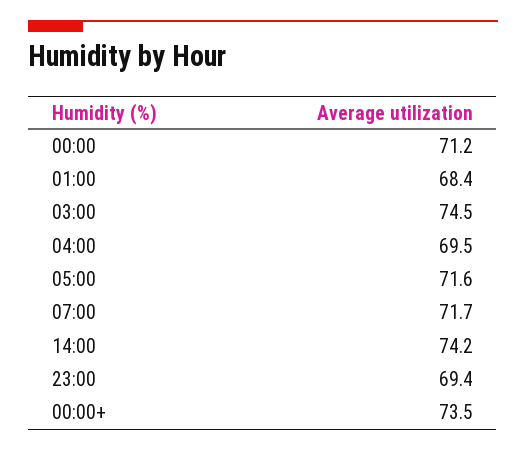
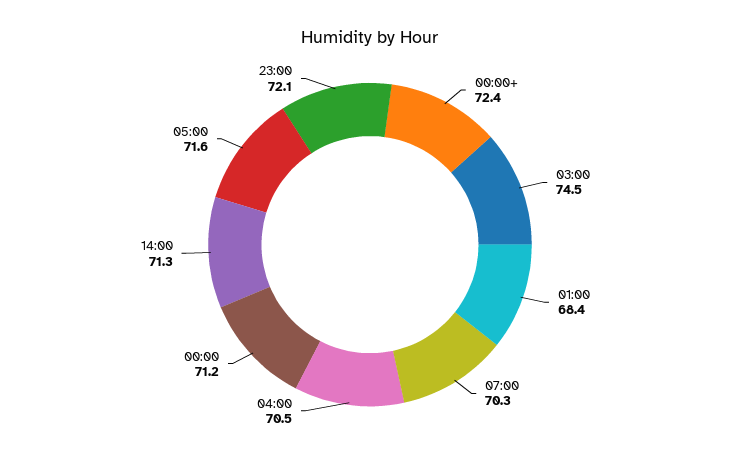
04:00: 69.5 -> 70.5
07:00: 71.7 -> 70.3
14:00: 74.2 -> 71.3
23:00: 69.4 -> 72.1
00:00+: 73.5 -> 72.4

